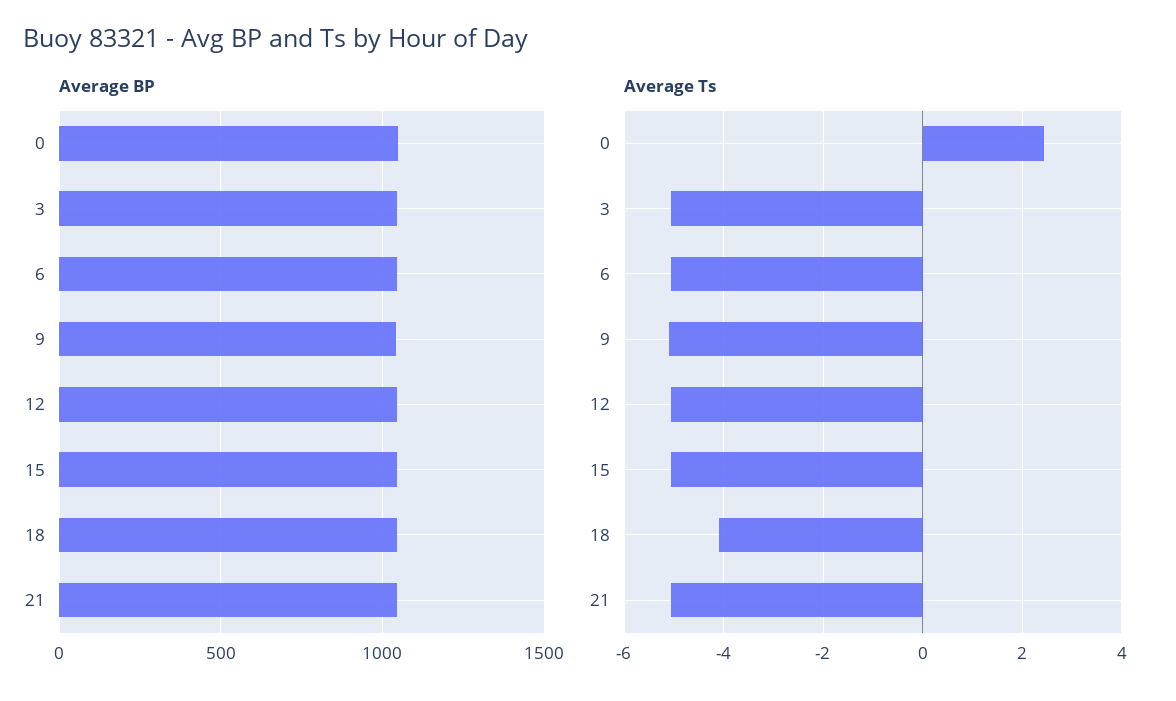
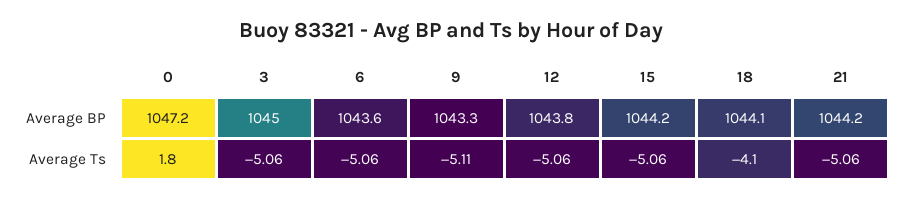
Average Ts, 0: 2.4 -> 1.8

